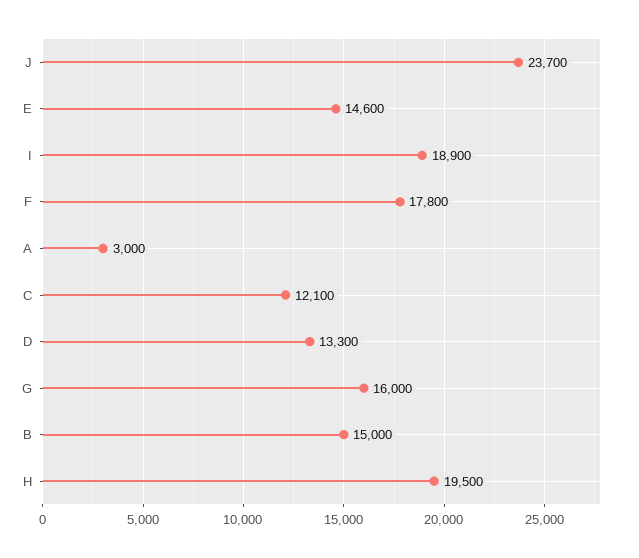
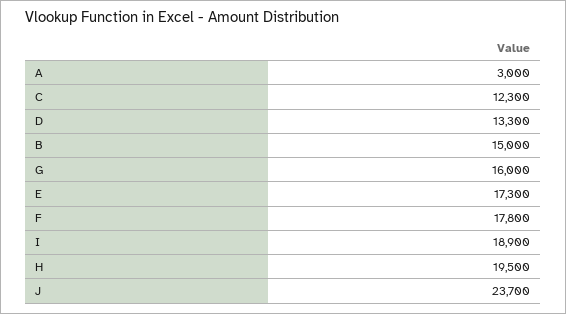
E: 14600 -> 17300
C: 12100 -> 12300

